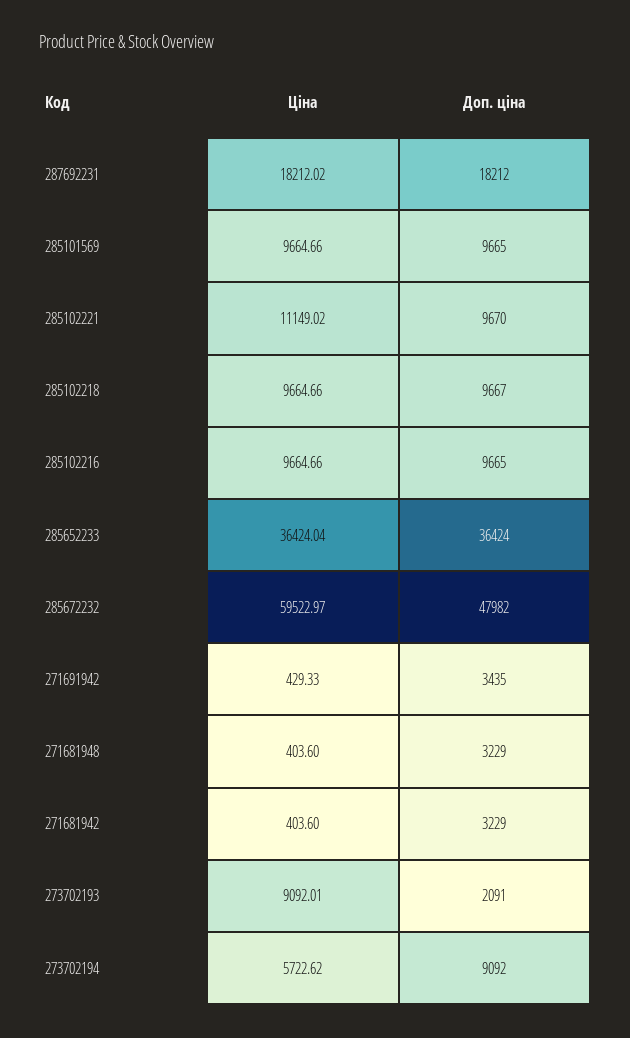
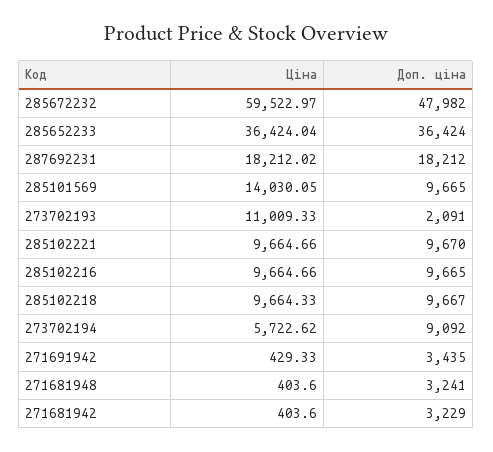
Ціна, 285101569: 9664.66 -> 14030.05
Ціна, 285102221: 11149.02 -> 9664.66
Ціна, 285102218: 9664.66 -> 9664.33
Доп. ціна, 271681948: 3229 -> 3241
Ціна, 273702193: 9092.01 -> 11009.33

